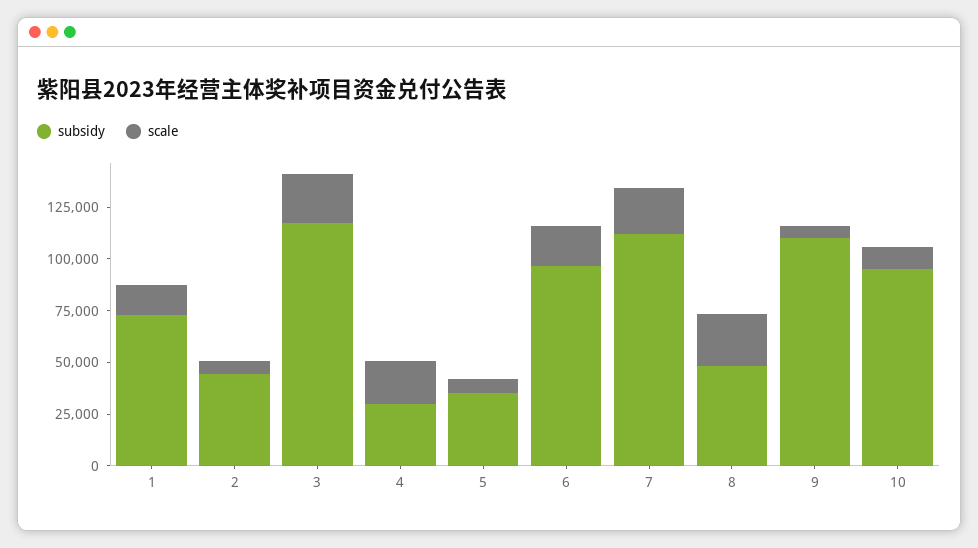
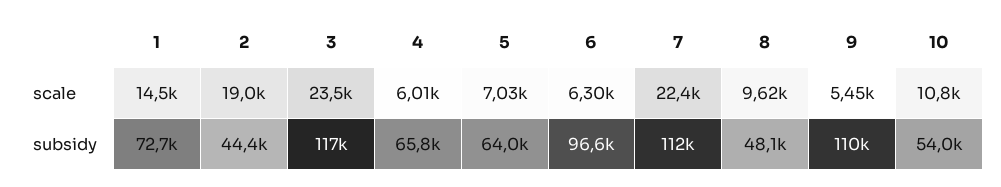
scale, 2: 5000 -> 19000
subsidy, 4: 30000 -> 65800
scale, 4: 20000 -> 6010
subsidy, 5: 35000 -> 64000
scale, 6: 20000 -> 6300
scale, 8: 25000 -> 9620
subsidy, 10: 95000 -> 54000

